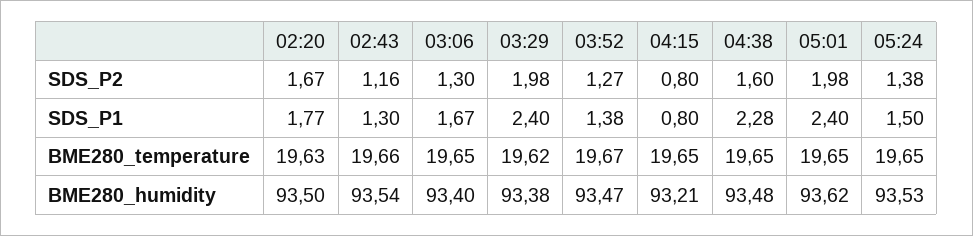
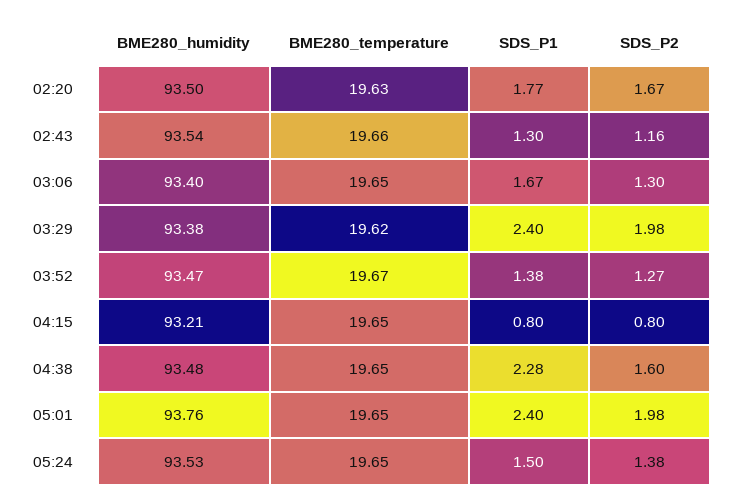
05:01, BME280_humidity: 93.62 -> 93.76

